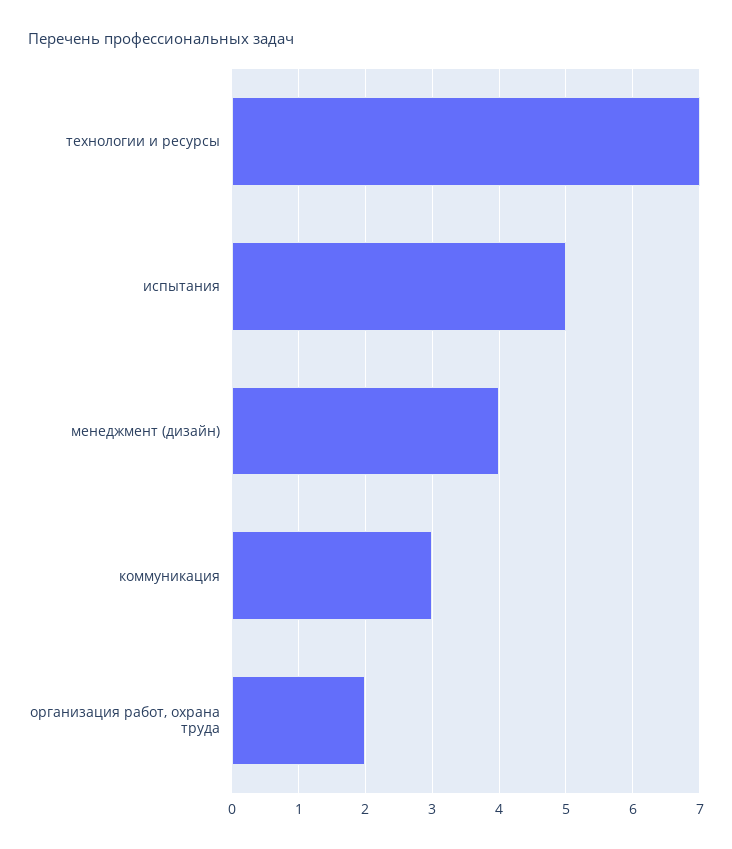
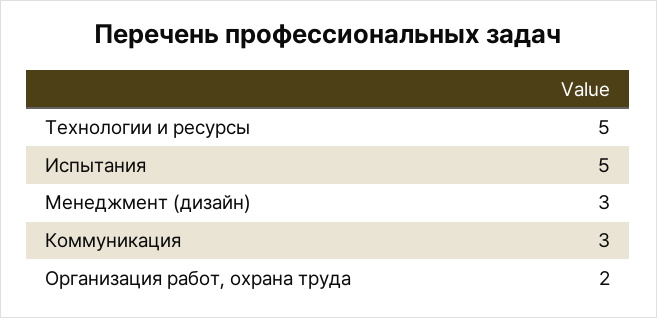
технологии и ресурсы: 7 -> 5
менеджмент (дизайн): 4 -> 3

